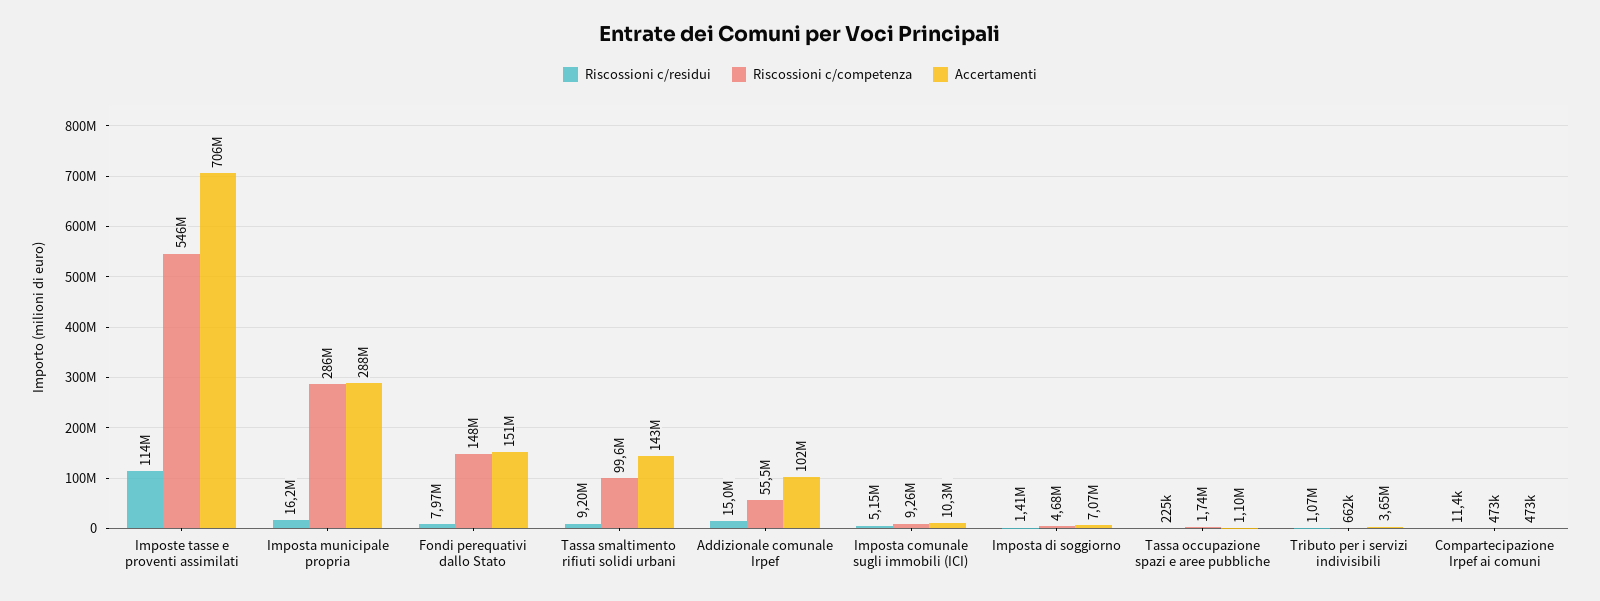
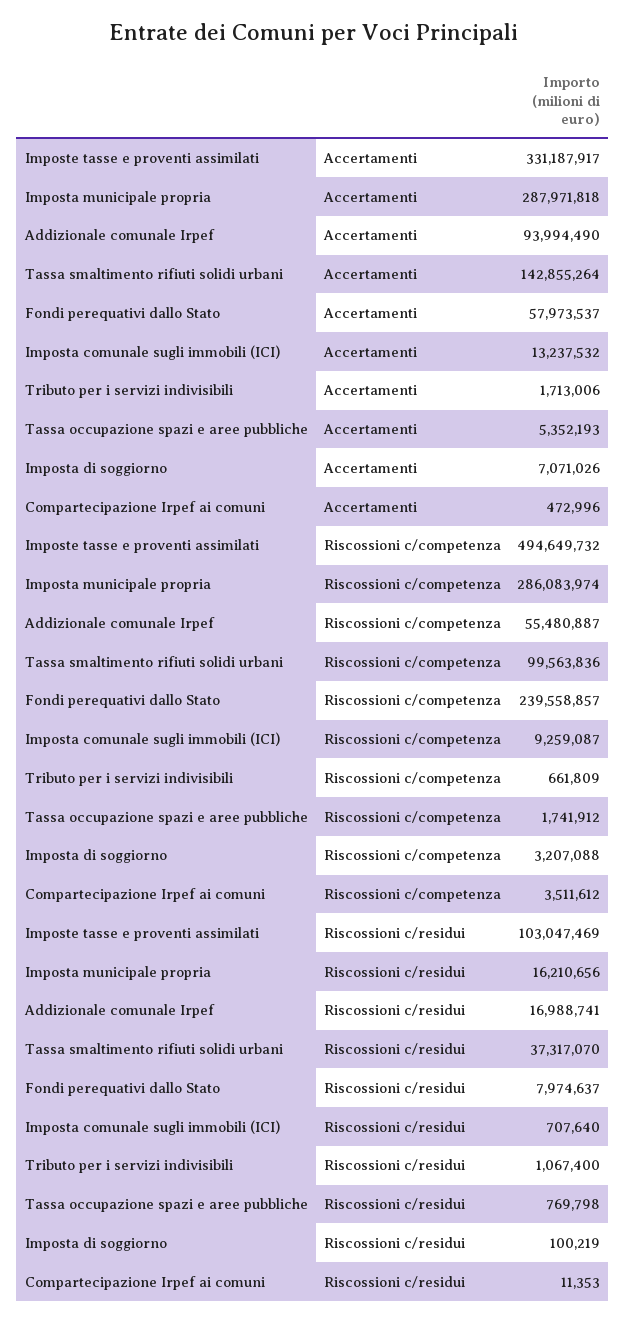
Riscossioni c/residui, Imposte tasse e proventi assimilati: 114000000 -> 103047469
Riscossioni c/competenza, Imposte tasse e proventi assimilati: 546000000 -> 494649732
Accertamenti, Imposte tasse e proventi assimilati: 706000000 -> 331187917
Riscossioni c/competenza, Fondi perequativi dallo Stato: 148000000 -> 239558857
Accertamenti, Fondi perequativi dallo Stato: 151000000 -> 57973537
Riscossioni c/residui, Tassa smaltimento rifiuti solidi urbani: 9200000 -> 37317070
Riscossioni c/residui, Addizionale comunale Irpef: 15000000 -> 16988741
Accertamenti, Addizionale comunale Irpef: 102000000 -> 93994490
Riscossioni c/residui, Imposta comunale sugli immobili (ICI): 5150000 -> 707640
Accertamenti, Imposta comunale sugli immobili (ICI): 10300000 -> 13237532
Riscossioni c/residui, Imposta di soggiorno: 1410000 -> 100219
Riscossioni c/competenza, Imposta di soggiorno: 4680000 -> 3207088
Riscossioni c/residui, Tassa occupazione spazi e aree pubbliche: 225000 -> 769798
Accertamenti, Tassa occupazione spazi e aree pubbliche: 1100000 -> 5352193
Accertamenti, Tributo per i servizi indivisibili: 3650000 -> 1713006
Riscossioni c/competenza, Compartecipazione Irpef ai comuni: 473000 -> 3511612

